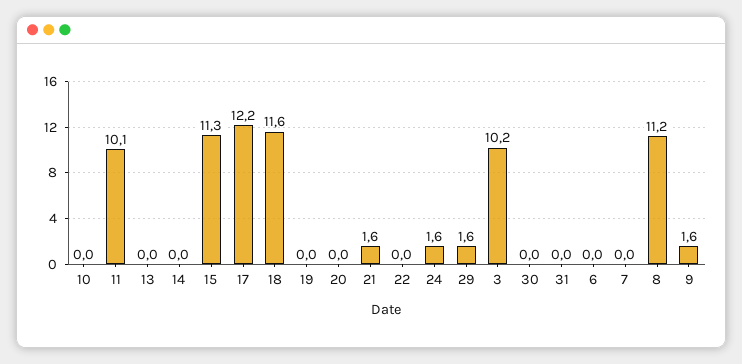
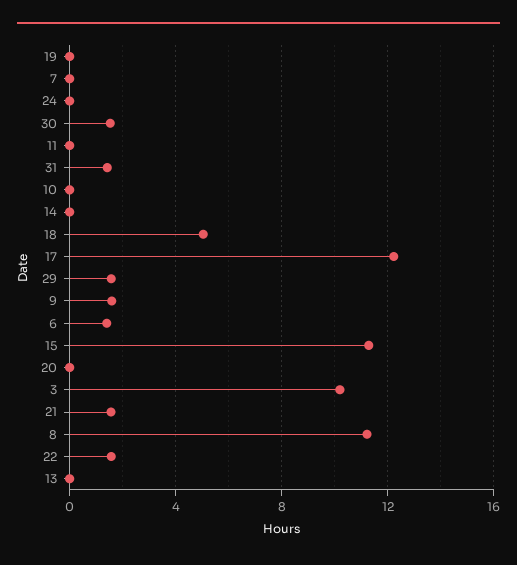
11: 10.1 -> 0
18: 11.6 -> 5
22: 0 -> 1.5
24: 1.6 -> 0
30: 0 -> 1.5
31: 0 -> 1.5
6: 0 -> 1.5

